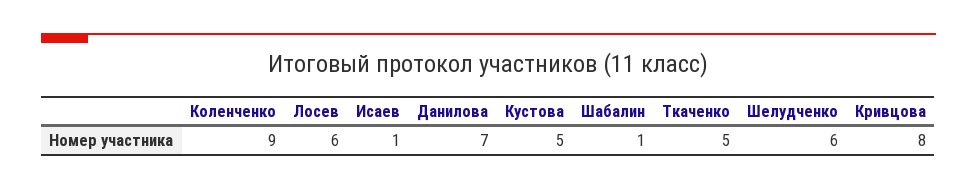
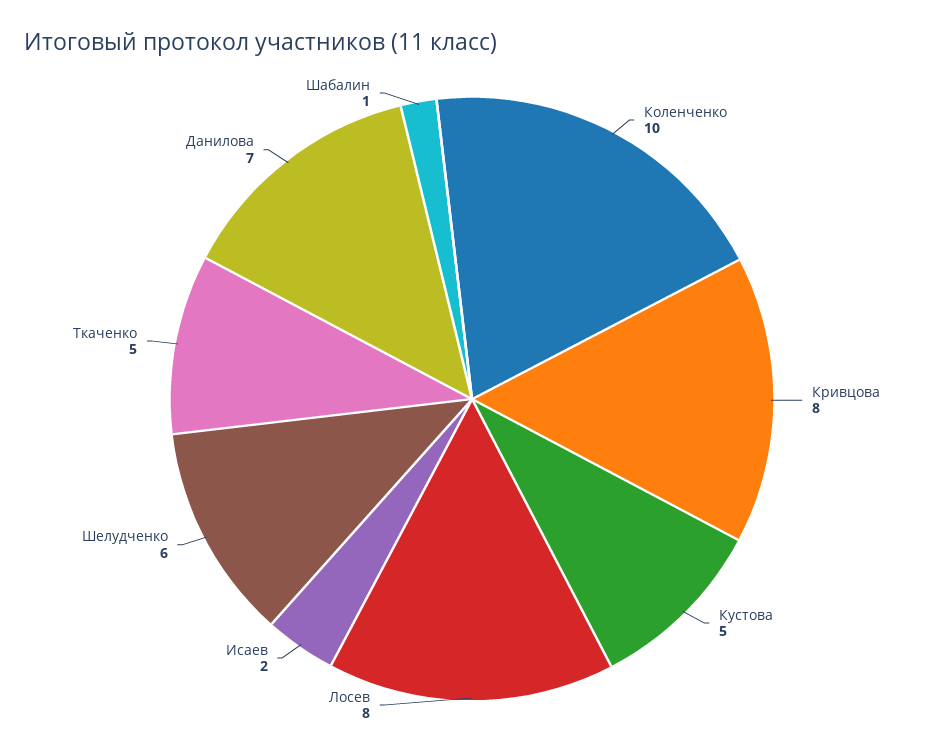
Коленченко: 9 -> 10
Лосев: 6 -> 8
Исаев: 1 -> 2

